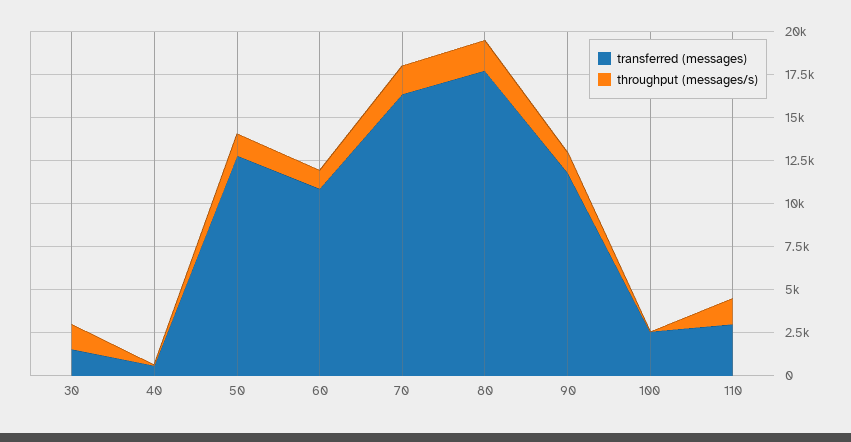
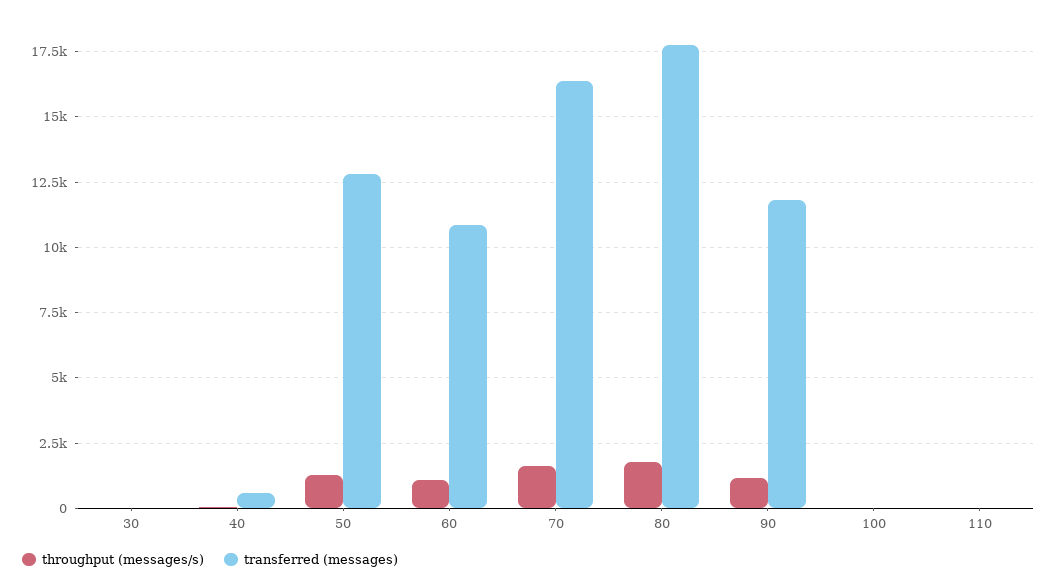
transferred (messages), 30: 1500 -> 0
throughput (messages/s), 30: 1500 -> 0
transferred (messages), 100: 2500 -> 0
transferred (messages), 110: 3000 -> 0
throughput (messages/s), 110: 1500 -> 0

